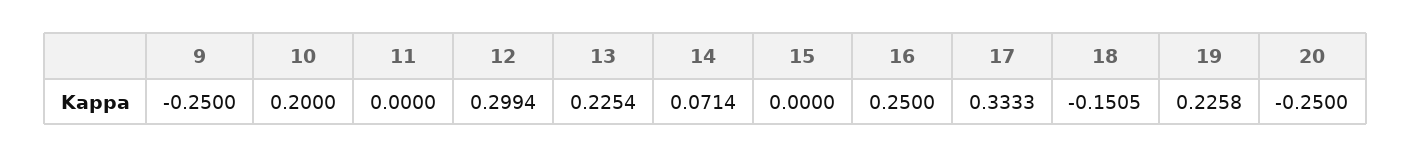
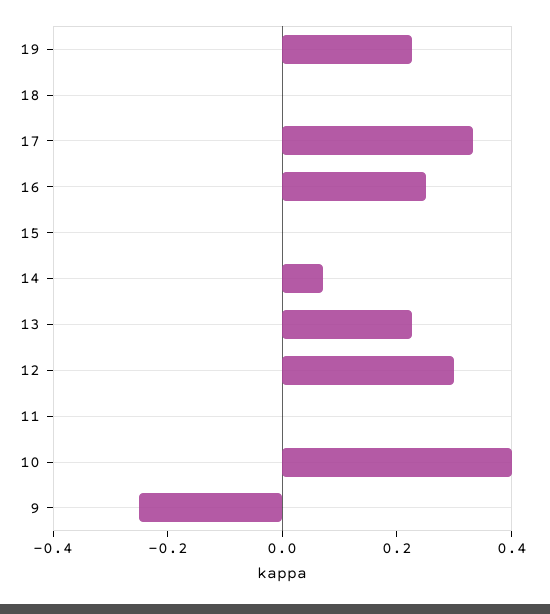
10: 0.2 -> 0.4
18: -0.1505 -> 0
20: -0.25 -> none

